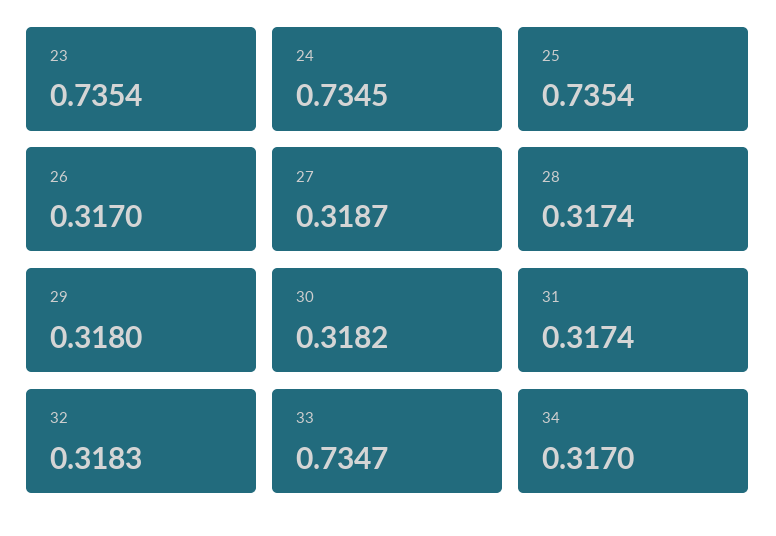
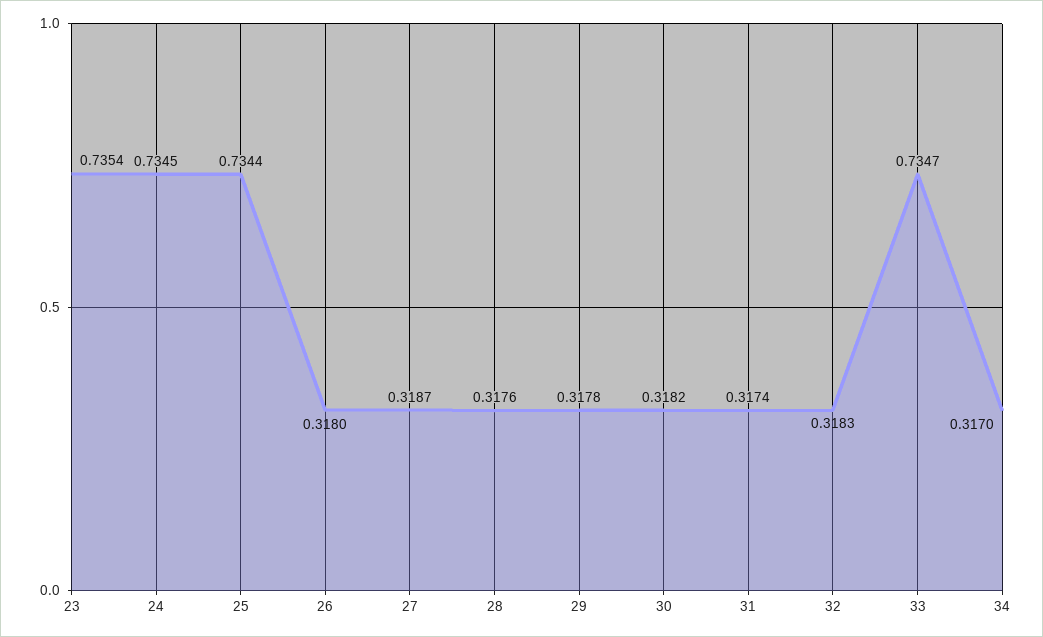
25: 0.7354 -> 0.7344
26: 0.317 -> 0.318
28: 0.3174 -> 0.3176
29: 0.318 -> 0.3178

